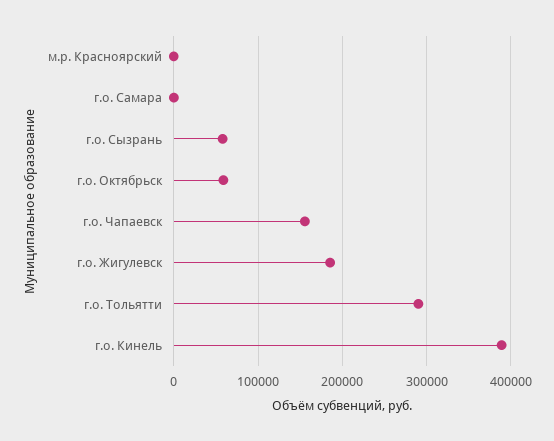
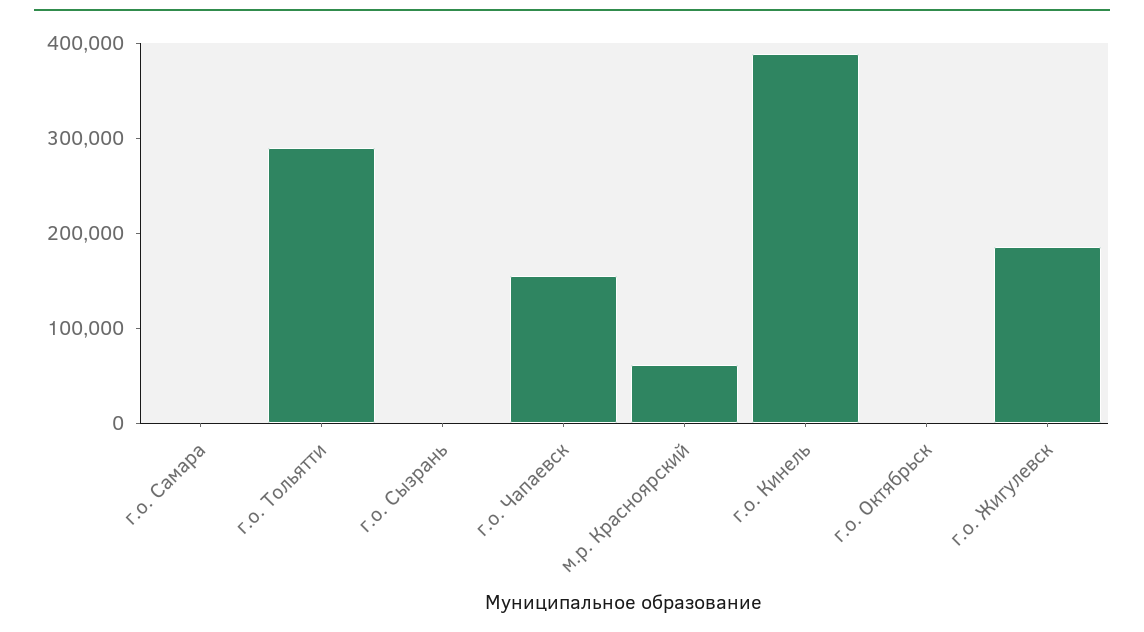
м.р. Красноярский: 0 -> 60000
г.о. Сызрань: 60000 -> 0
г.о. Октябрьск: 60000 -> 0

